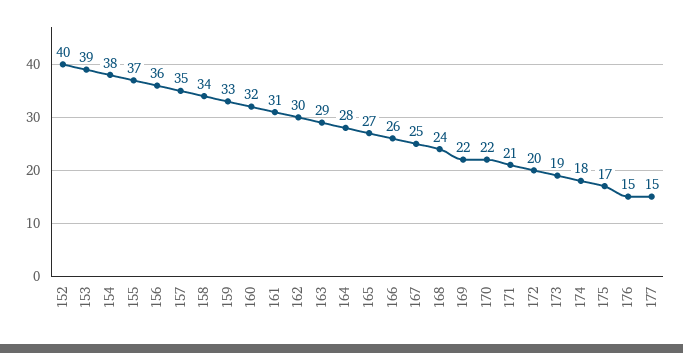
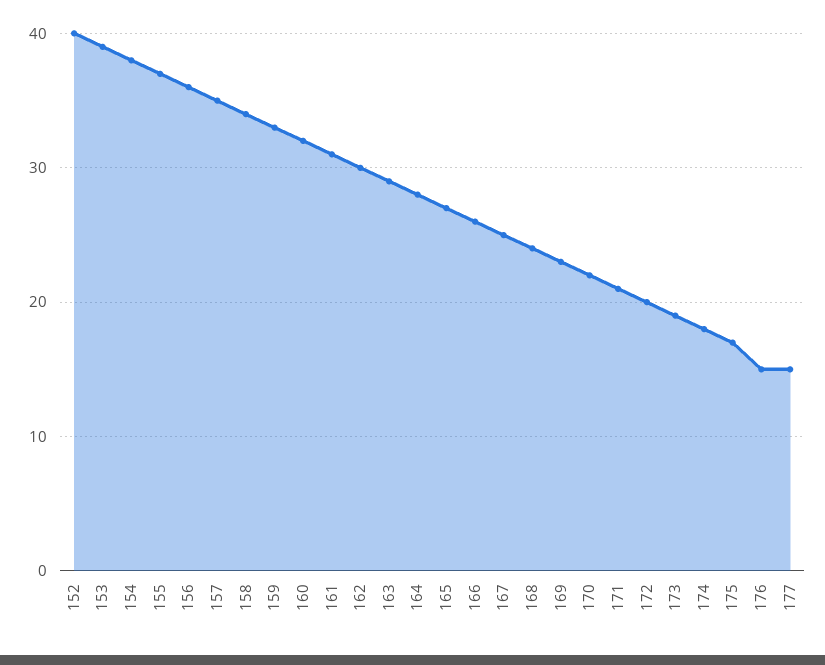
169: 22 -> 23

